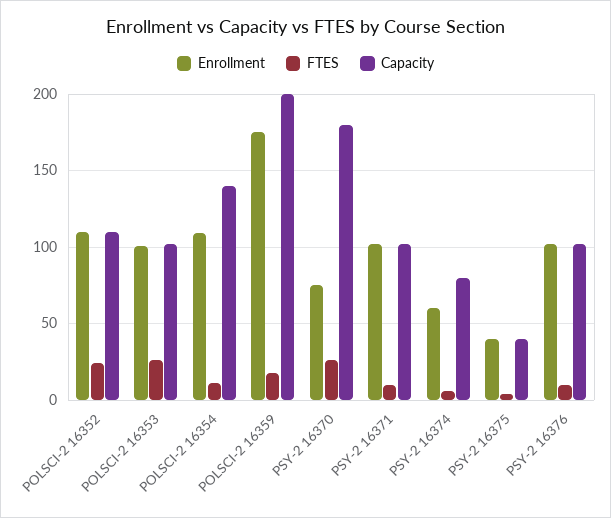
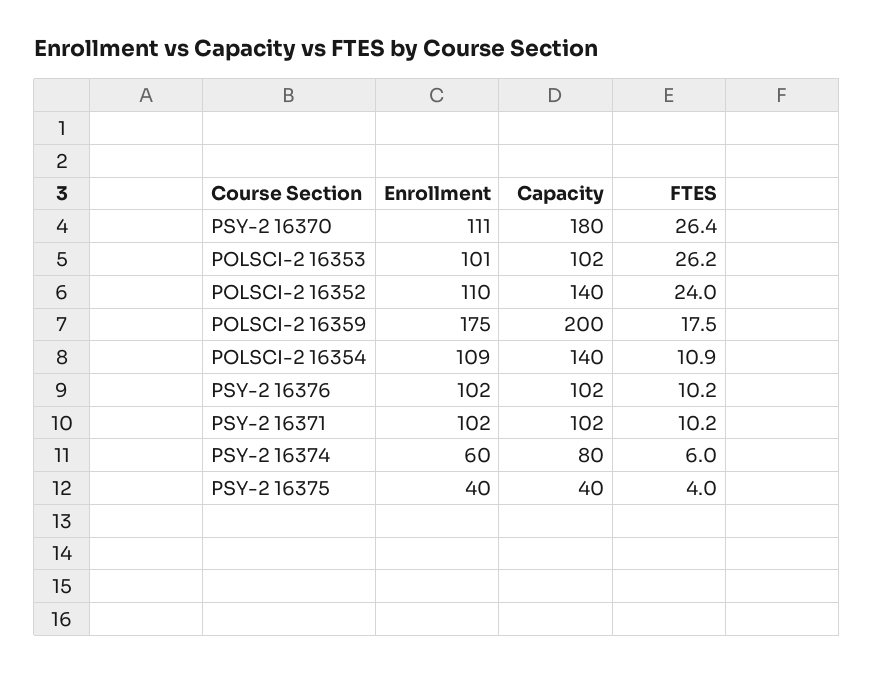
Capacity, POLSCI-2 16352: 110 -> 140
Enrollment, PSY-2 16370: 75 -> 111

